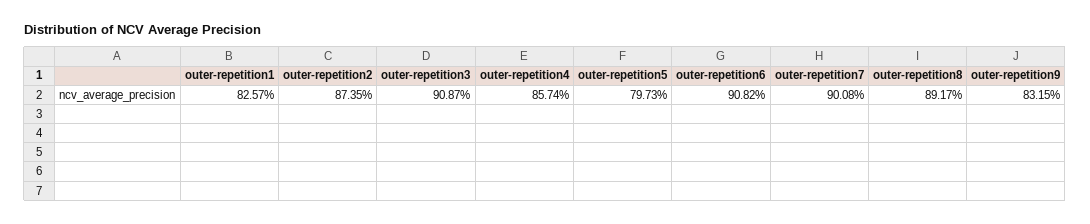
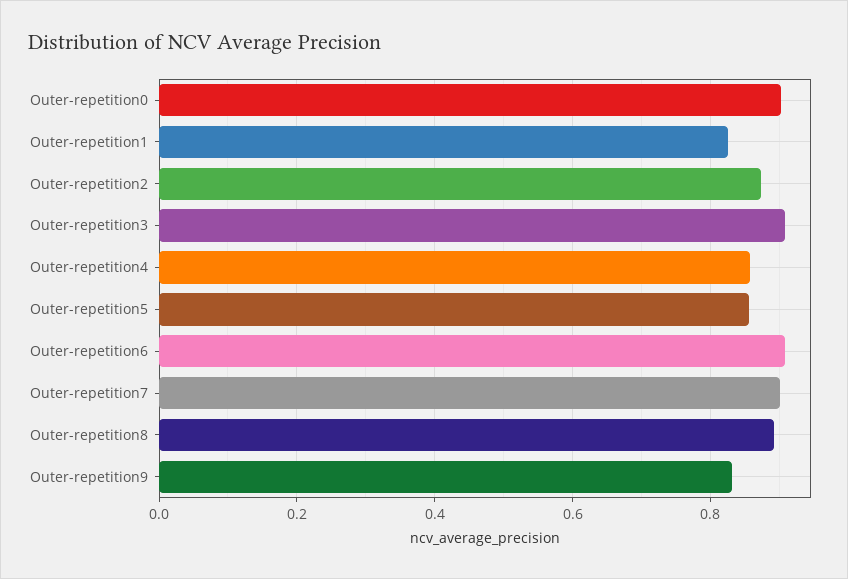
outer-repetition5: 0.7973 -> 0.86
Outer-repetition0: none -> 0.9

